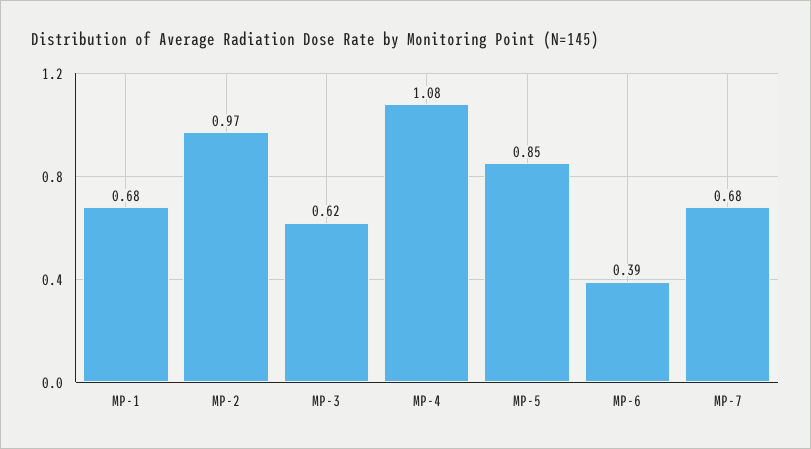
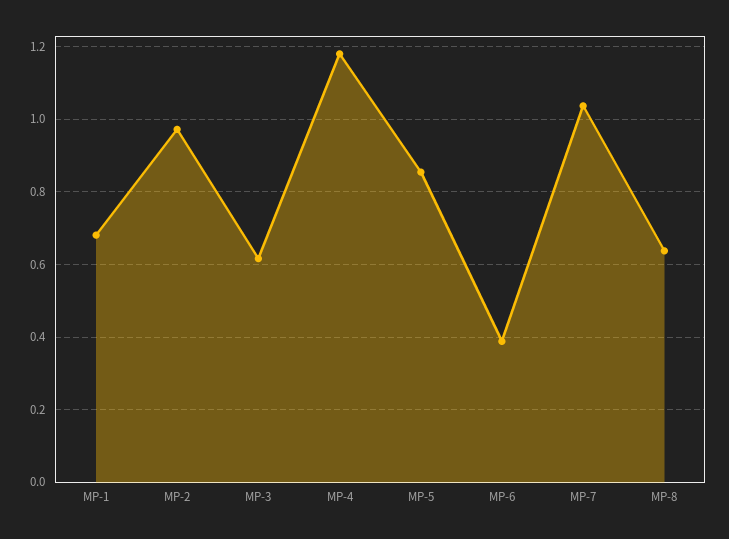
MP-4: 1.08 -> 1.18
MP-7: 0.68 -> 1.04
MP-8: none -> 0.64

